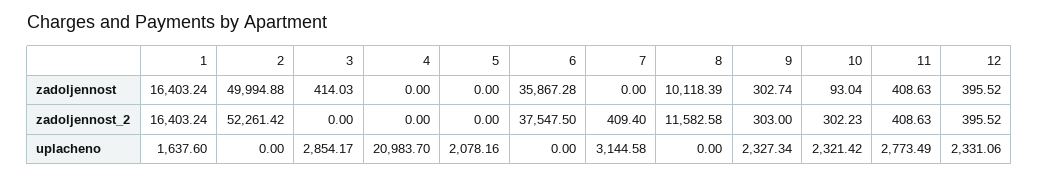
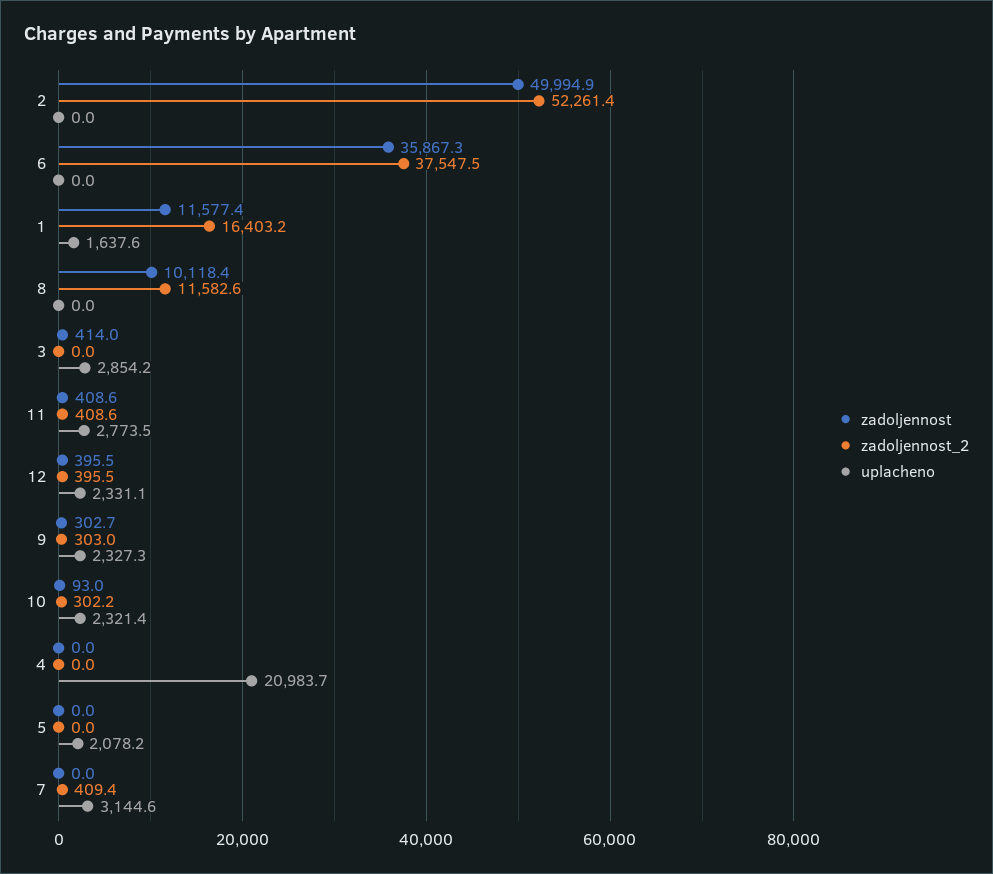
zadoljennost, 1: 16403.24 -> 11577.4

